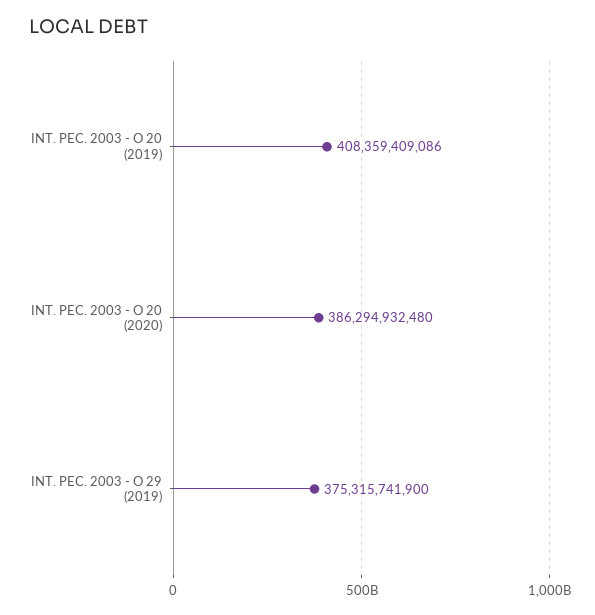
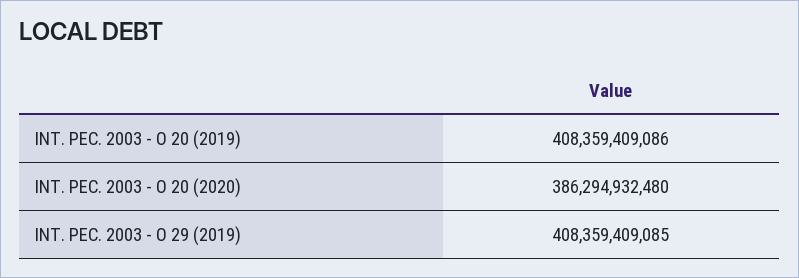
INT. PEC. 2003 - O 29 (2019): 375315741900 -> 408359409085

